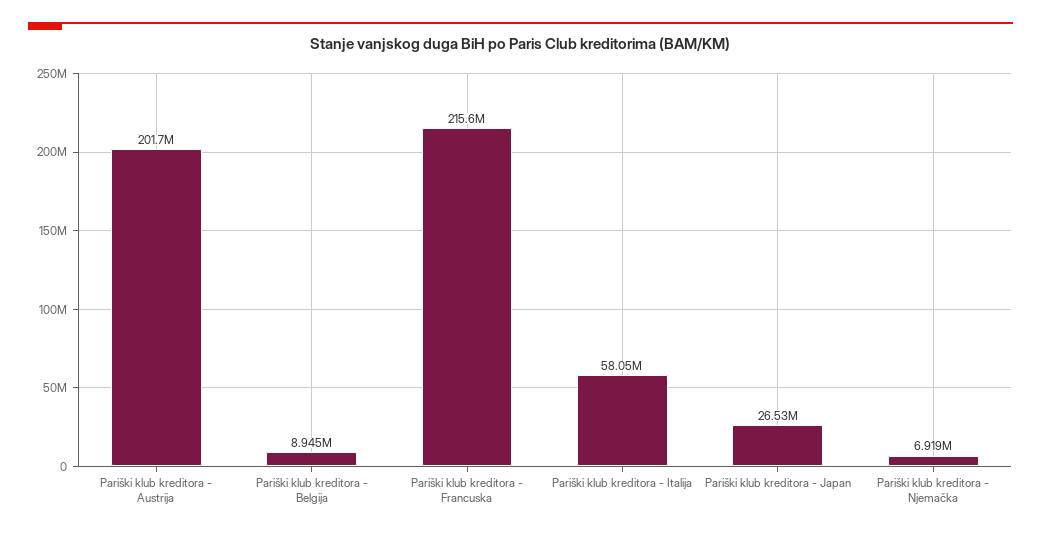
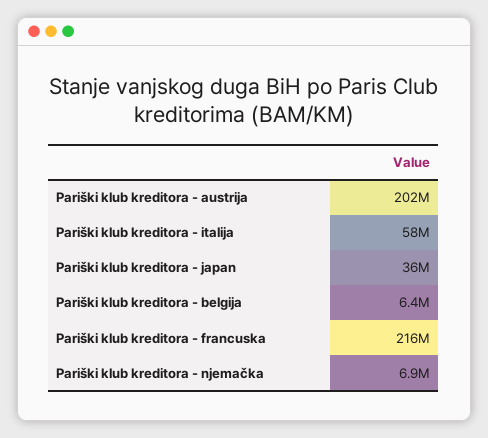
Pariški klub kreditora - Belgija: 8945000 -> 6400000
Pariški klub kreditora - Japan: 26530000 -> 36000000

